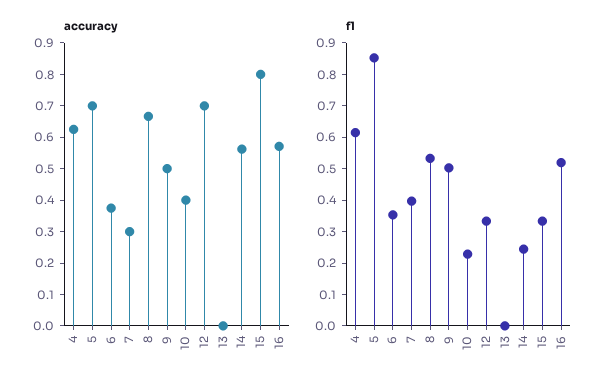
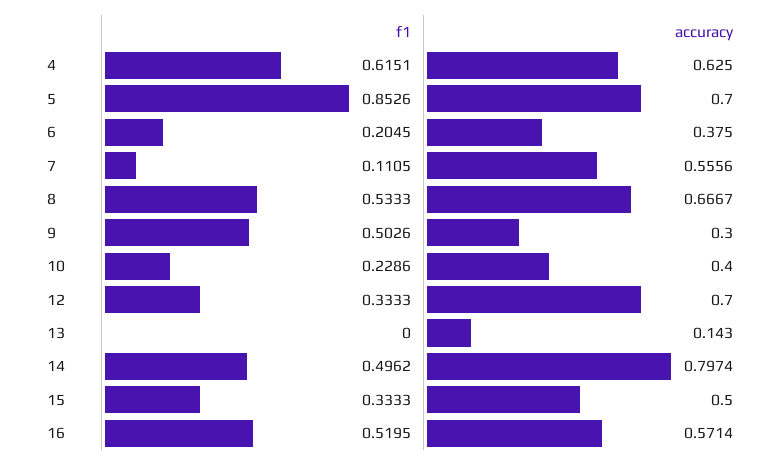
accuracy, 7: 0.3 -> 0.5556
accuracy, 9: 0.5 -> 0.3
accuracy, 13: 0 -> 0.143
accuracy, 14: 0.55 -> 0.7974
accuracy, 15: 0.8 -> 0.5
f1, 6: 0.35 -> 0.2045
f1, 7: 0.4 -> 0.1105
f1, 14: 0.25 -> 0.4962

